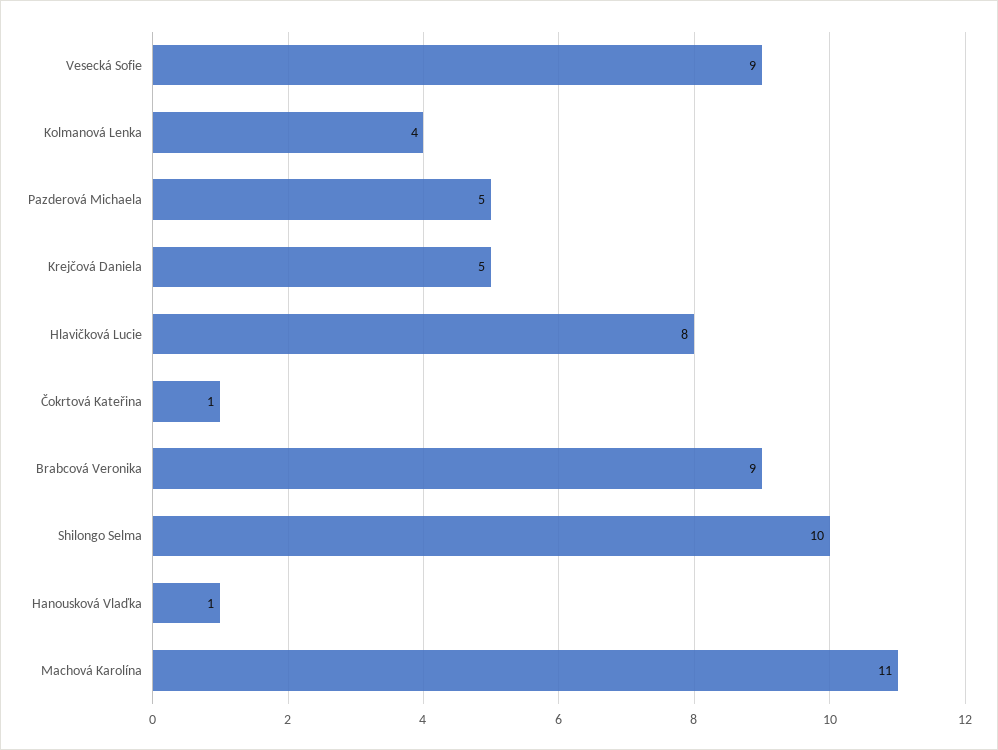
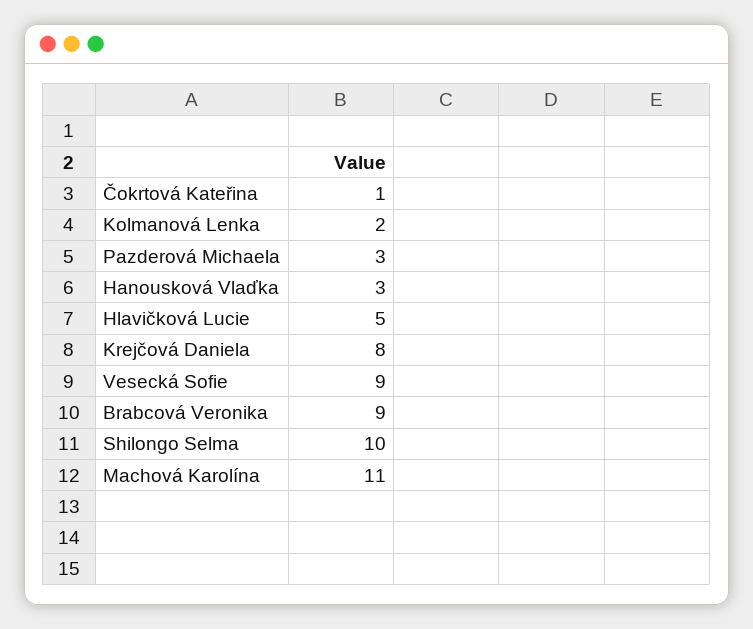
Kolmanová Lenka: 4 -> 2
Pazderová Michaela: 5 -> 3
Krejčová Daniela: 5 -> 8
Hlavičková Lucie: 8 -> 5
Hanousková Vlaďka: 1 -> 3

